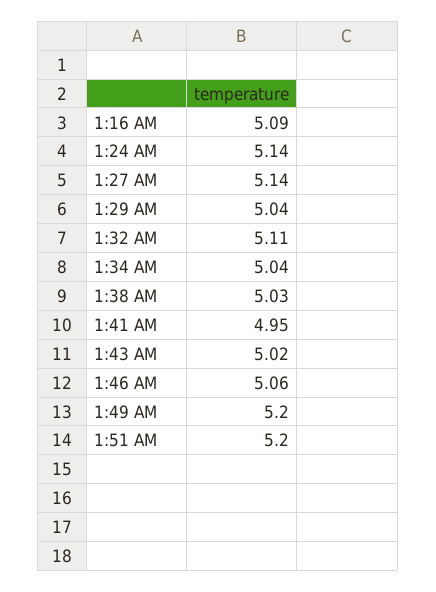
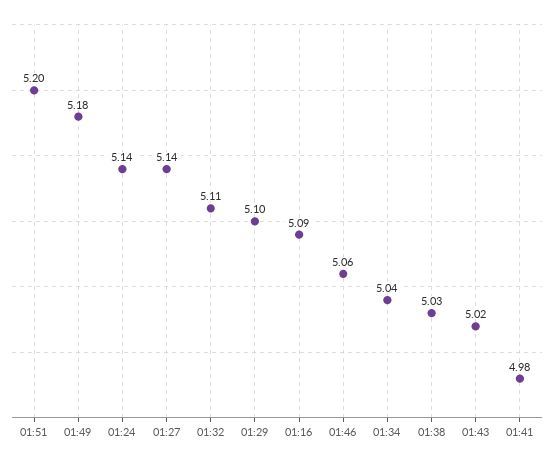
1:29 AM: 5.04 -> 5.1
1:41 AM: 4.95 -> 4.98
1:49 AM: 5.2 -> 5.18

